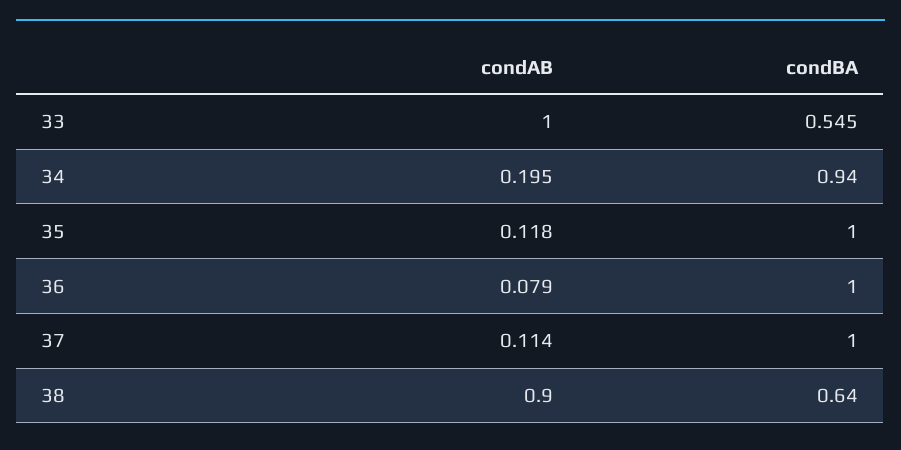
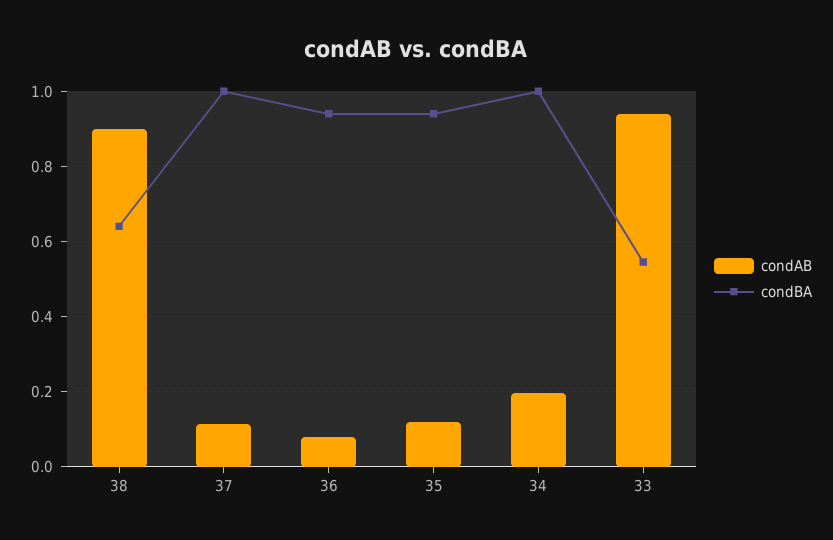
condAB, 33: 1 -> 0.94
condBA, 34: 0.94 -> 1
condBA, 35: 1 -> 0.94
condBA, 36: 1 -> 0.94

